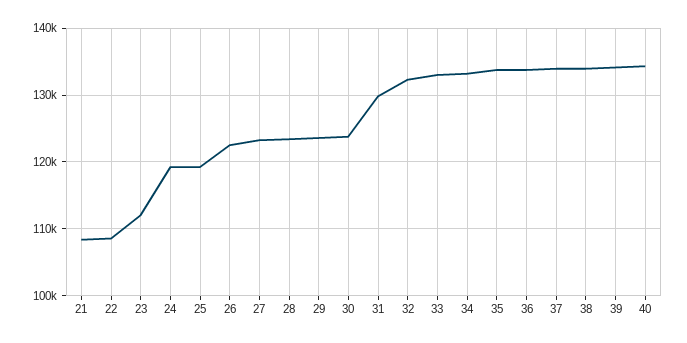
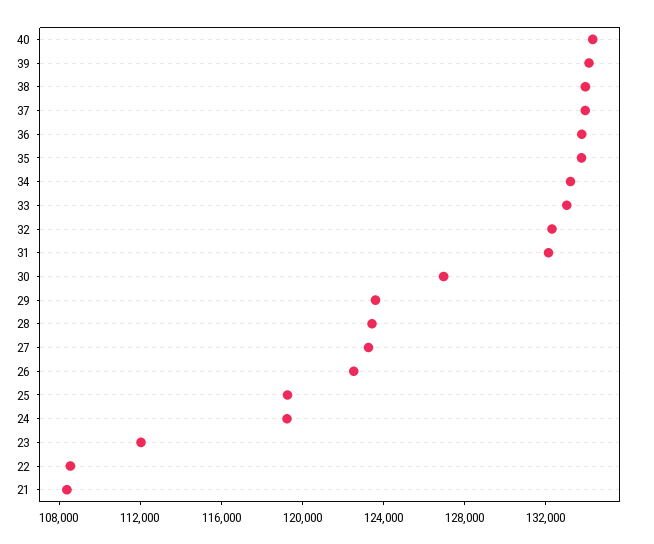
30: 124000 -> 127000
31: 130000 -> 132000

